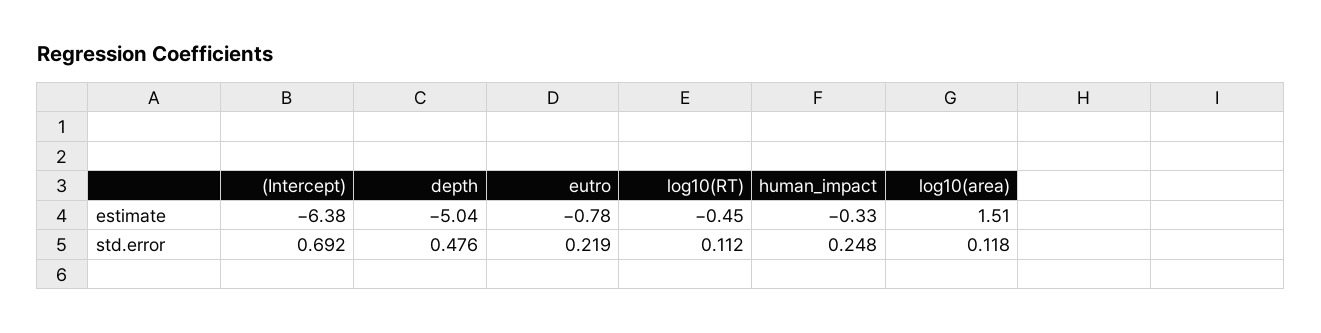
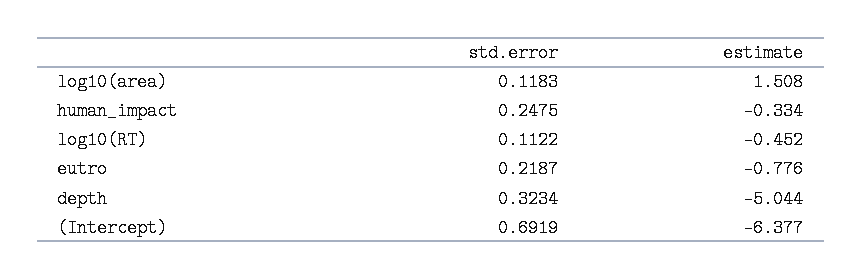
depth, std.error: 0.476 -> 0.3234

